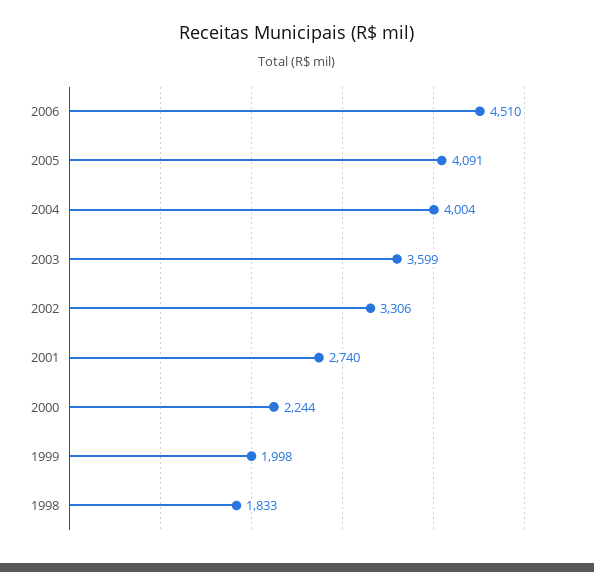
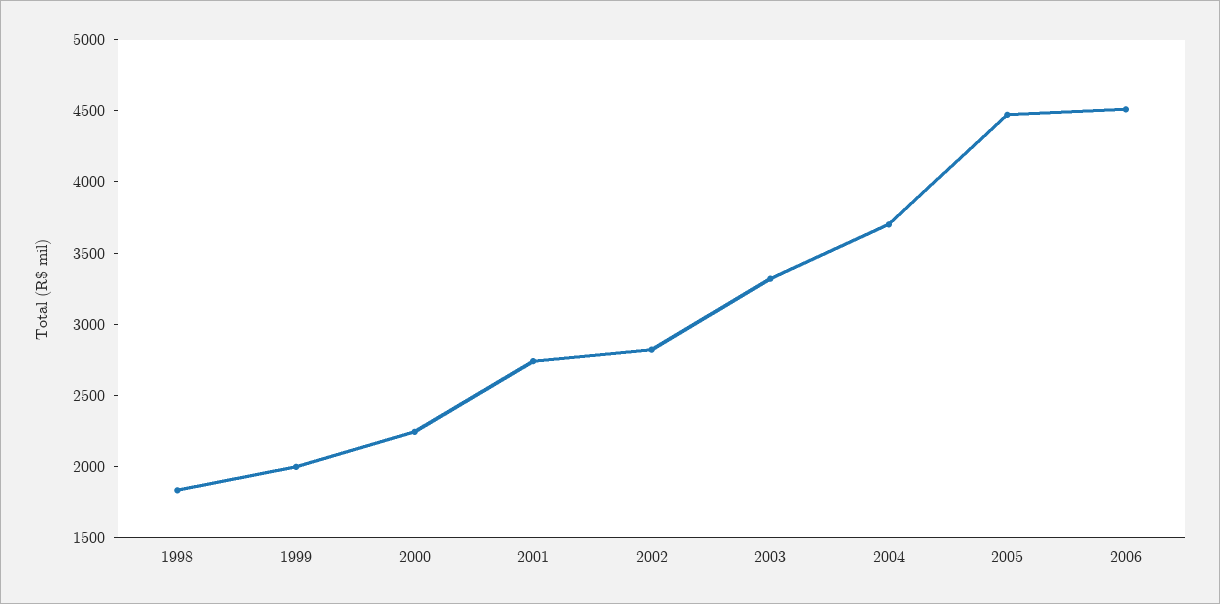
2005: 4091 -> 4500
2004: 4004 -> 3700
2003: 3599 -> 3300
2002: 3306 -> 2800

